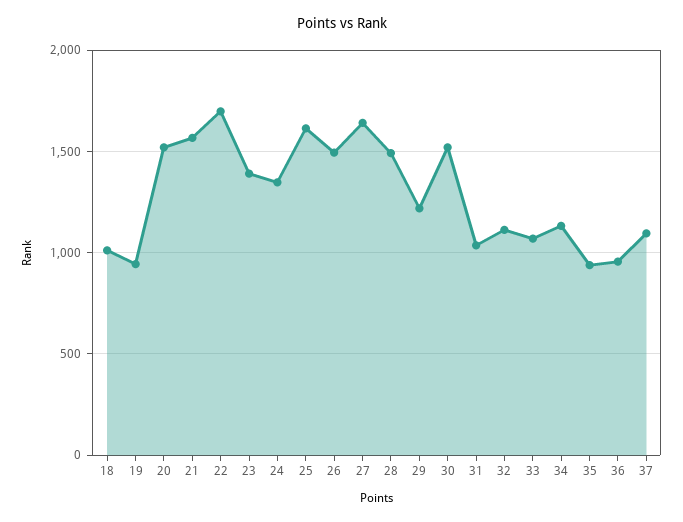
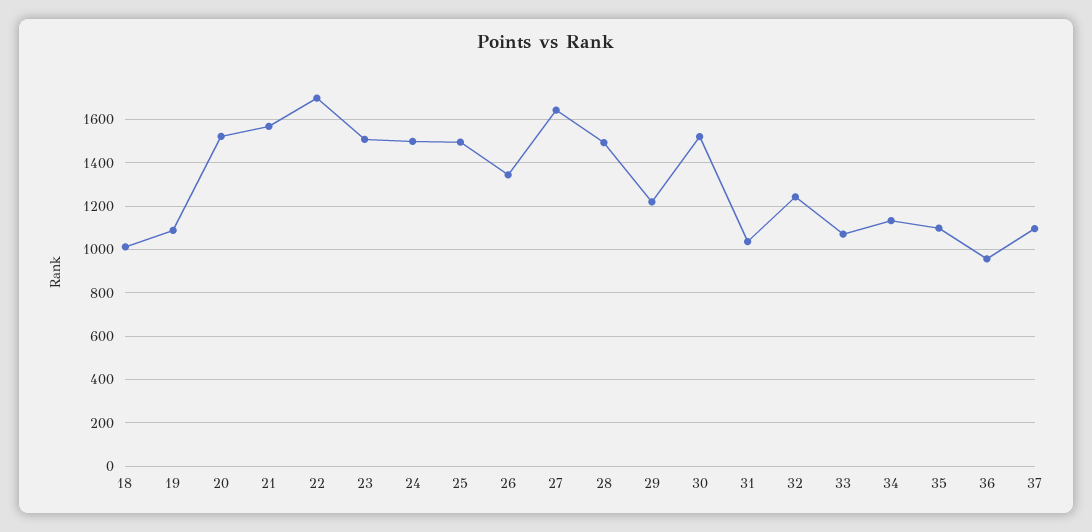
19: 950 -> 1100
23: 1400 -> 1500
24: 1350 -> 1500
25: 1600 -> 1500
26: 1500 -> 1350
32: 1100 -> 1250
35: 950 -> 1100

